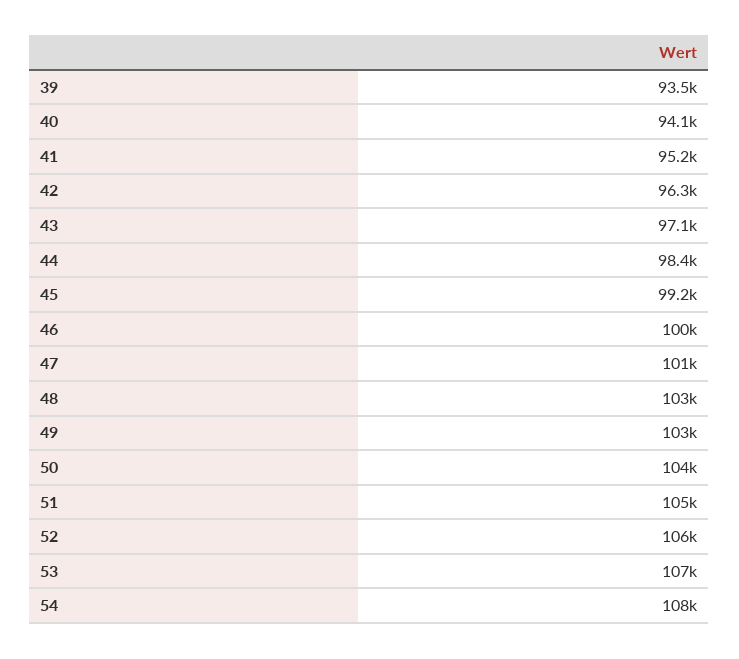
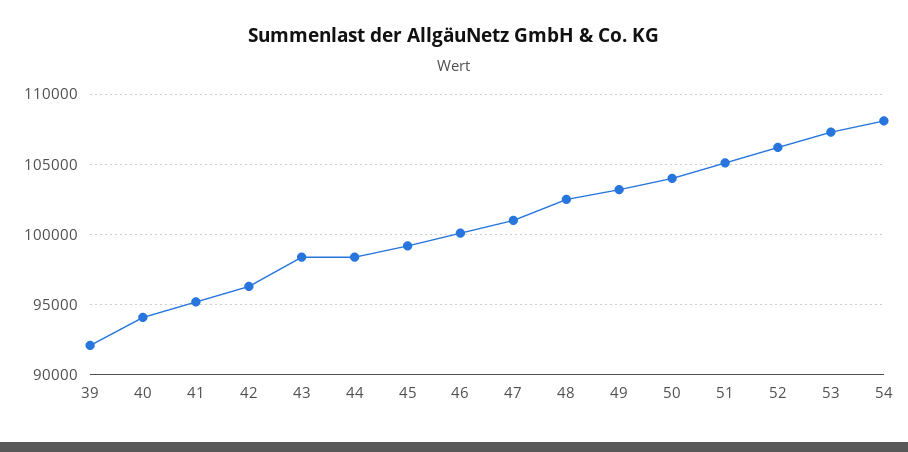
39: 93500 -> 92000
43: 97100 -> 98500

